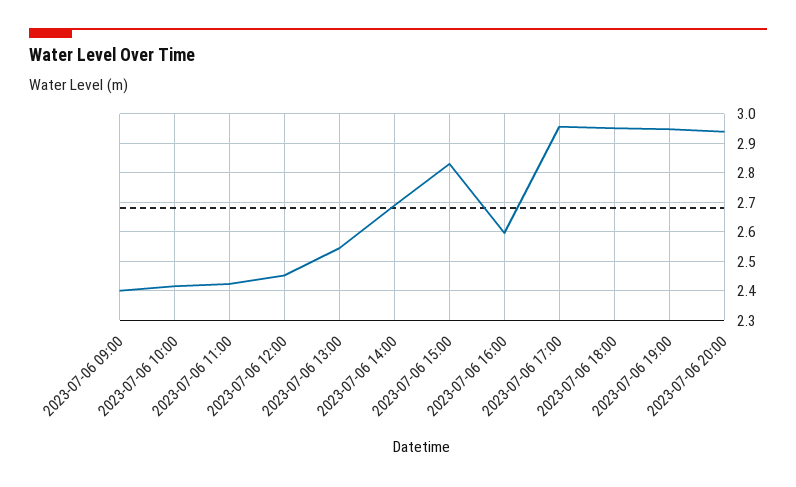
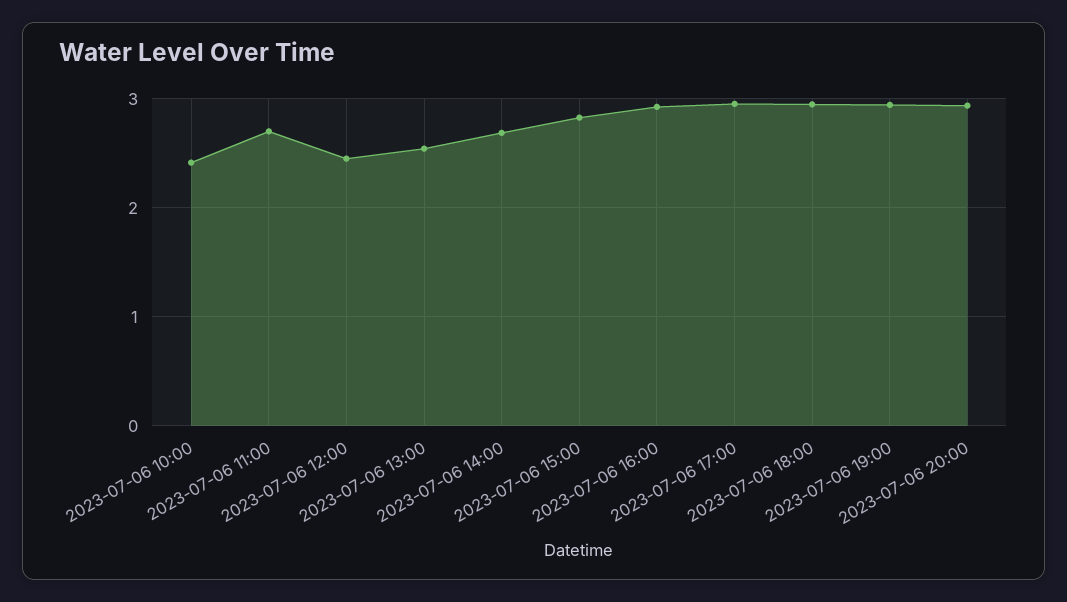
2023-07-06 09:00: 2.4 -> none
2023-07-06 11:00: 2.425 -> 2.7
2023-07-06 16:00: 2.6 -> 2.9

